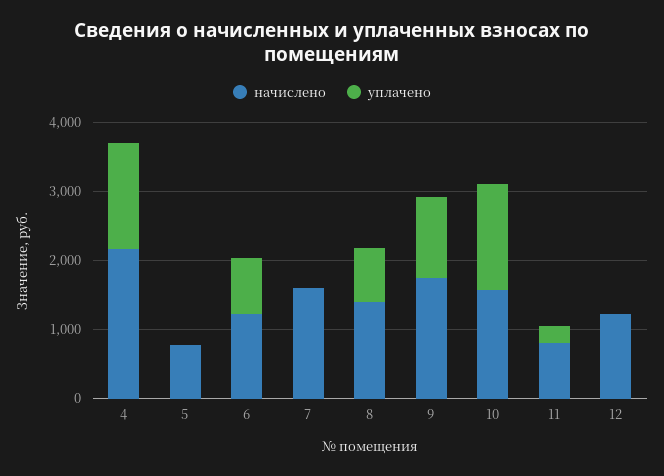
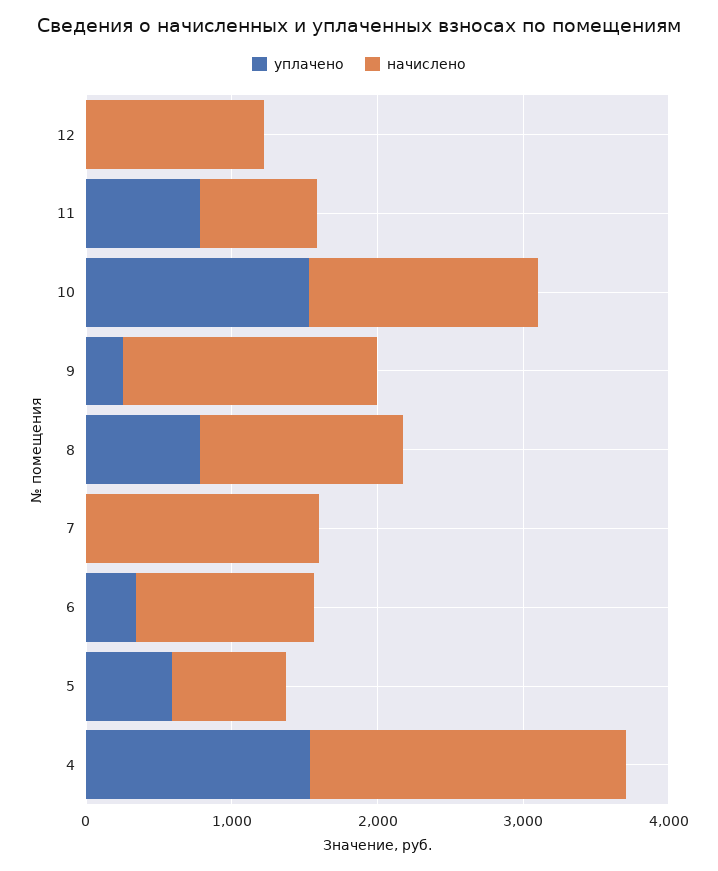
уплачено, 5: 0 -> 600
уплачено, 6: 800 -> 400
уплачено, 9: 1200 -> 200
уплачено, 11: 200 -> 800

